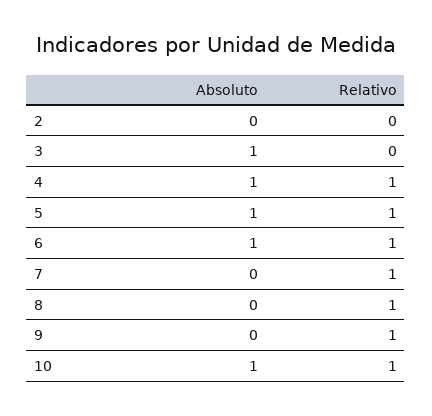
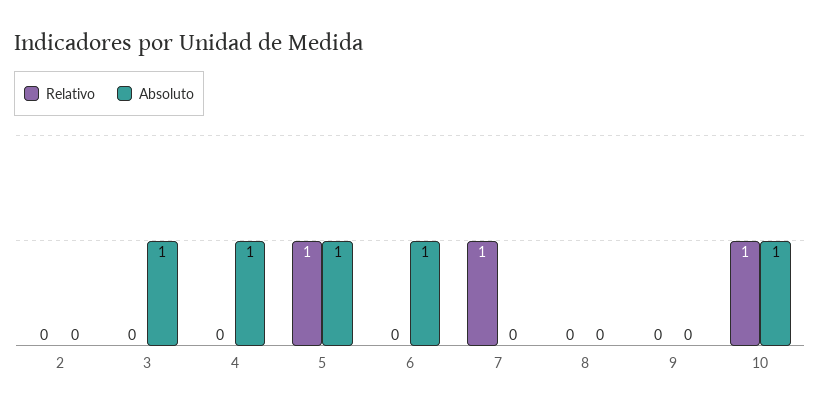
Relativo, 4: 1 -> 0
Relativo, 6: 1 -> 0
Relativo, 8: 1 -> 0
Relativo, 9: 1 -> 0

